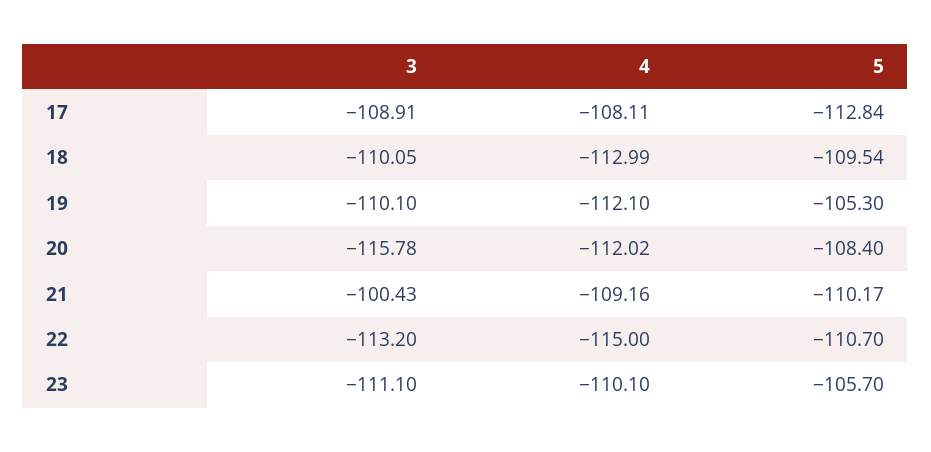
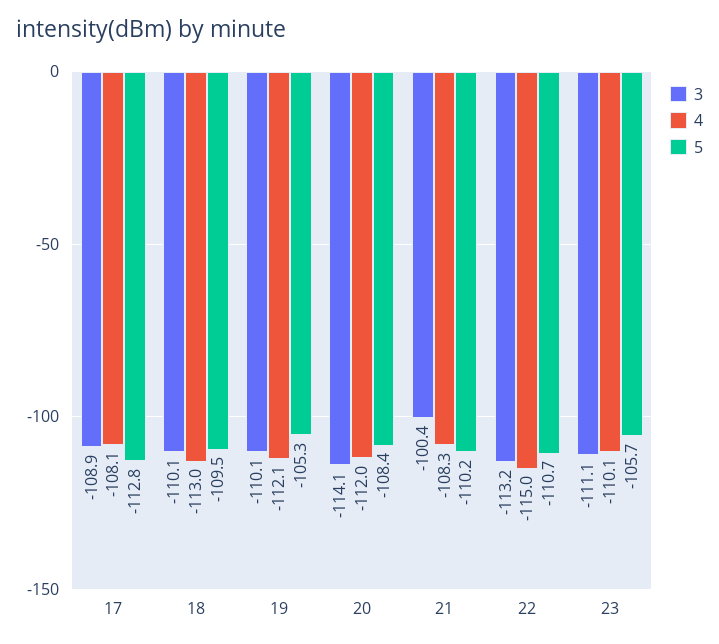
3, 20: -115.78 -> -114.1
4, 21: -109.16 -> -108.3

